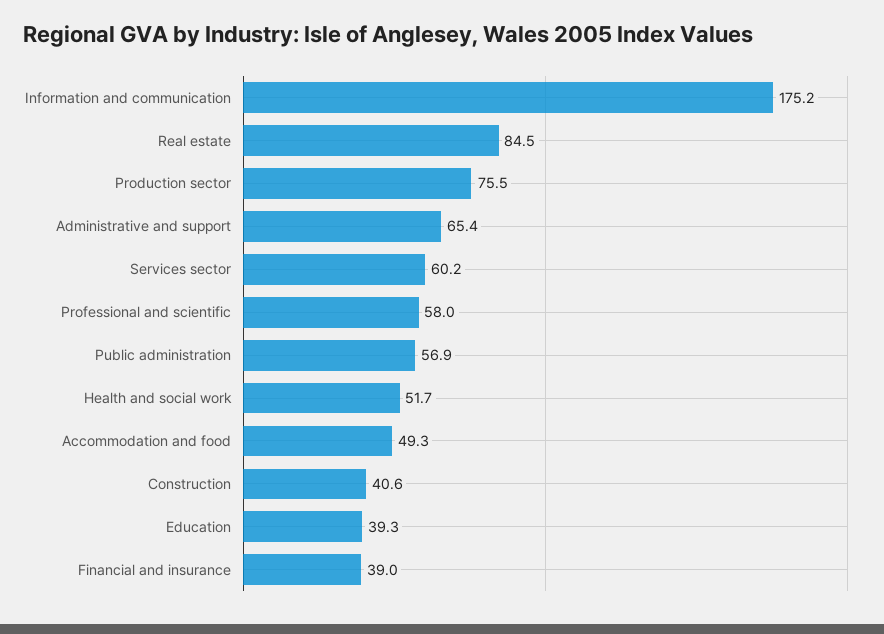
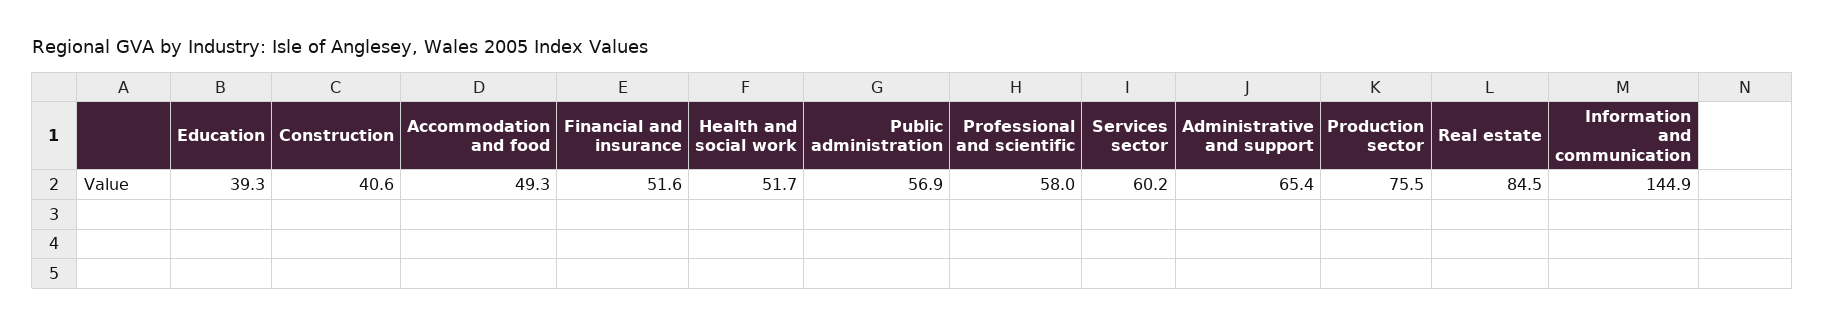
Information and communication: 175.2 -> 144.9
Financial and insurance: 39 -> 51.6

